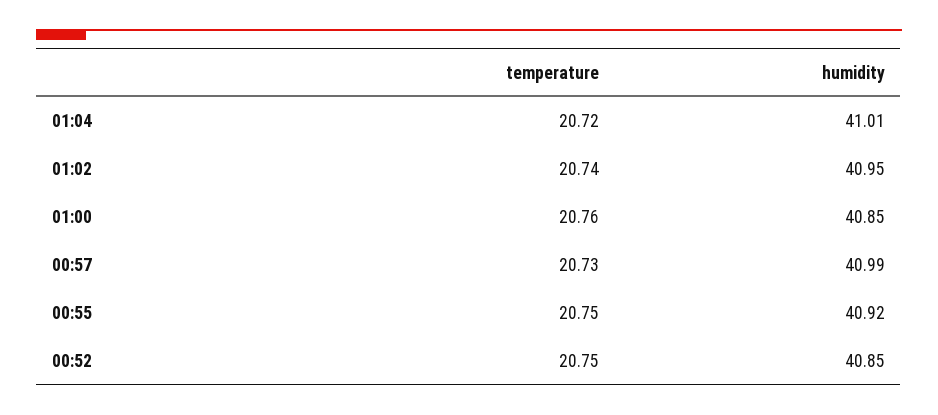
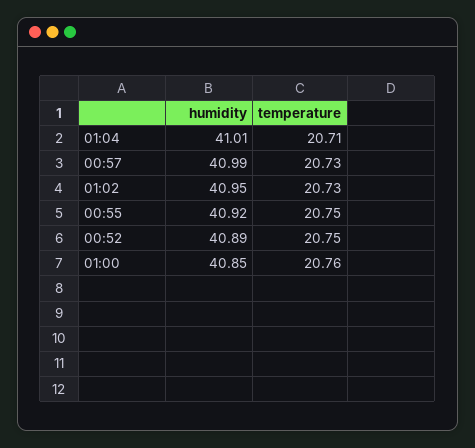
temperature, 01:04: 20.72 -> 20.71
temperature, 01:02: 20.74 -> 20.73
humidity, 00:52: 40.85 -> 40.89

